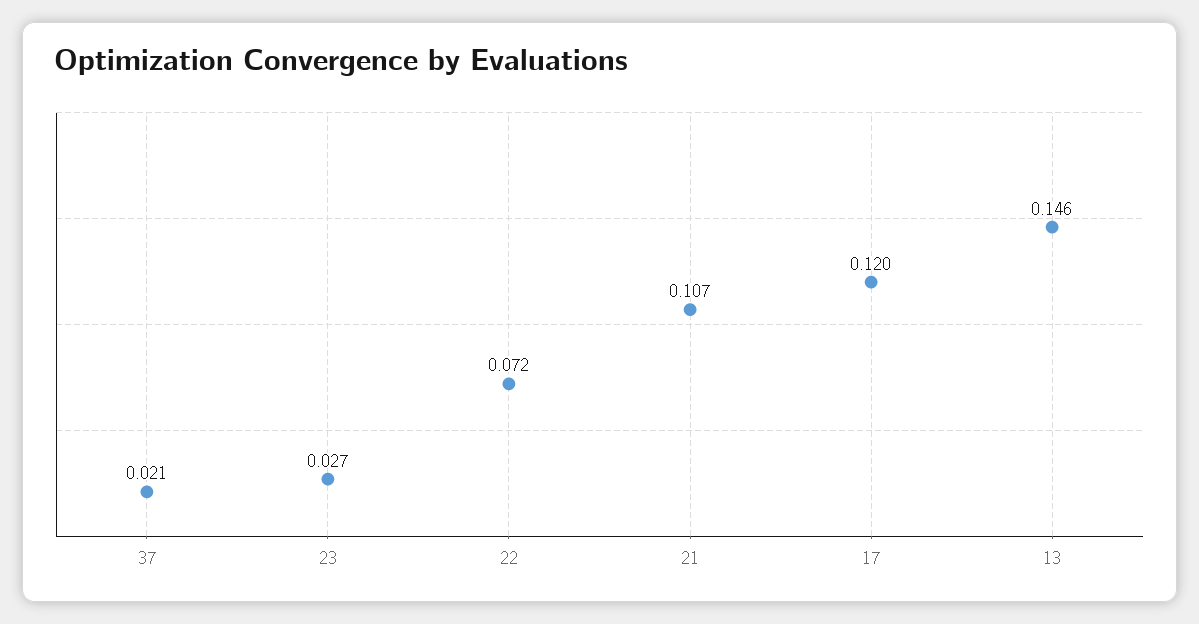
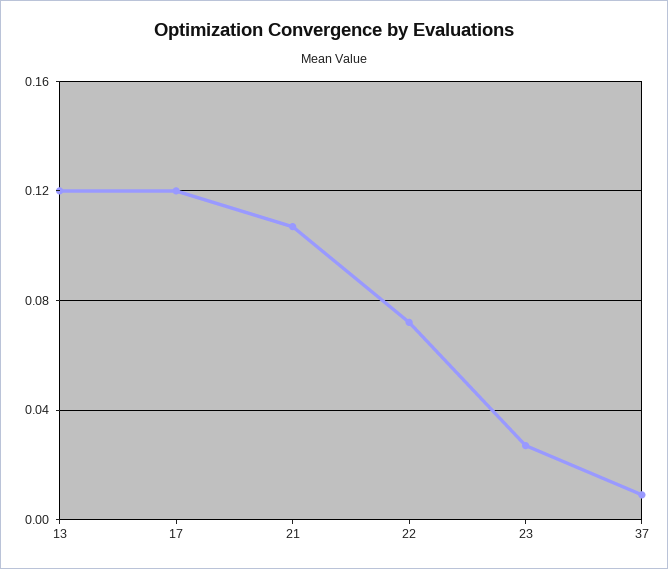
37: 0.021 -> 0.01
13: 0.146 -> 0.12

